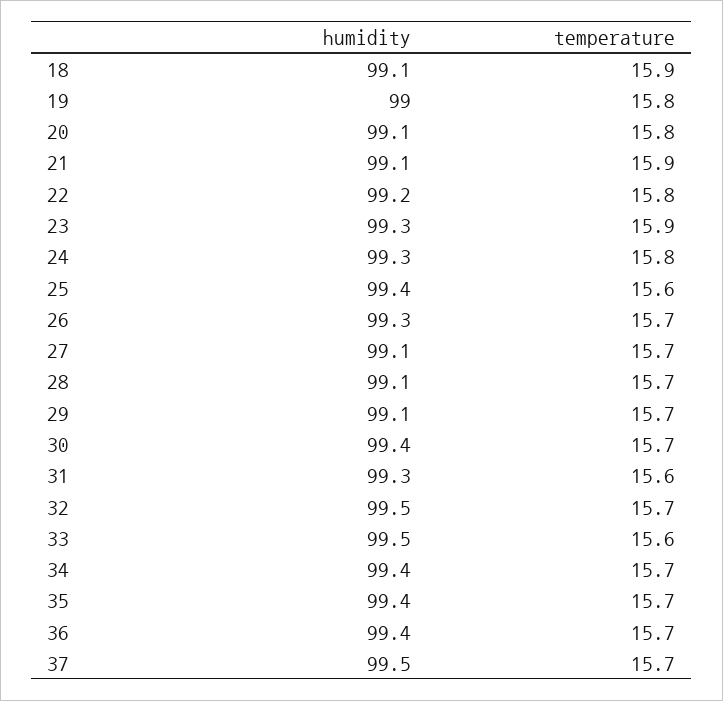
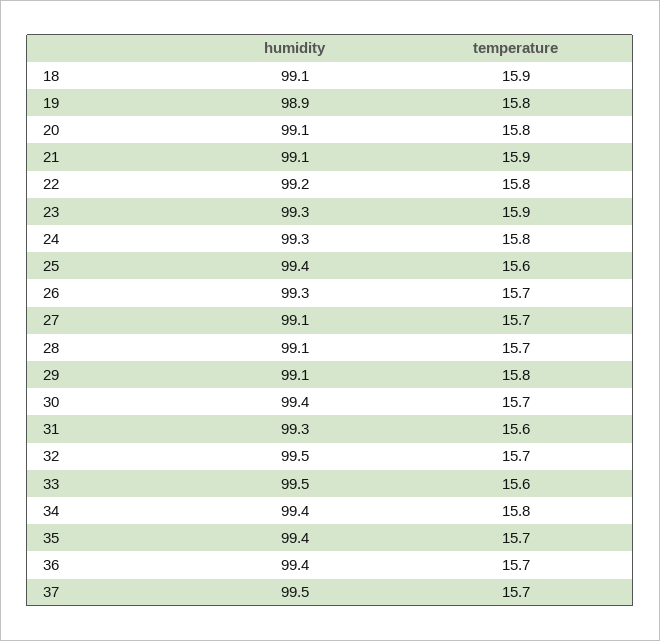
humidity, 19: 99 -> 98.9
temperature, 29: 15.7 -> 15.8
temperature, 34: 15.7 -> 15.8

